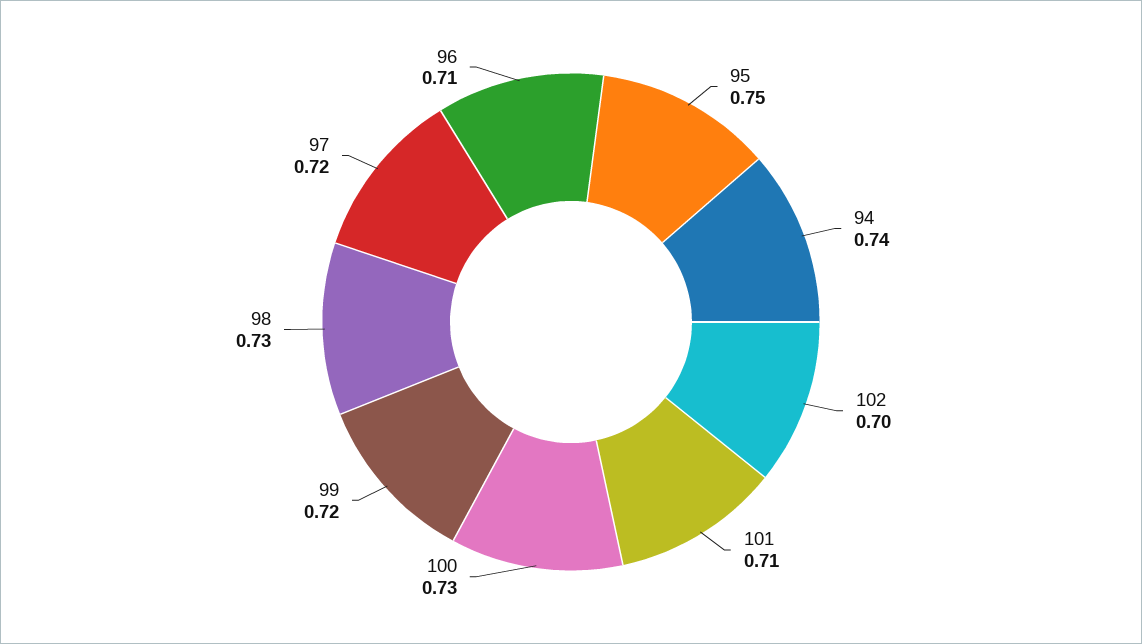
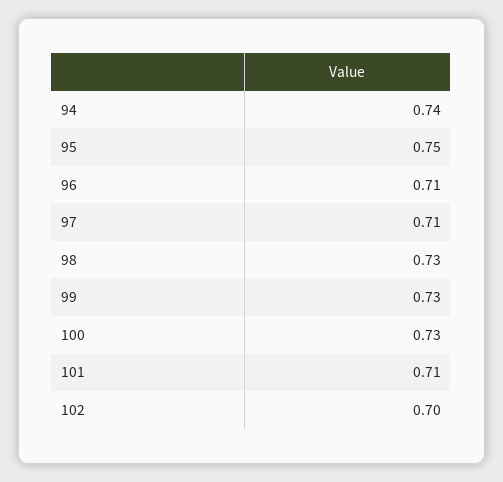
99: 0.72 -> 0.73
97: 0.72 -> 0.71

